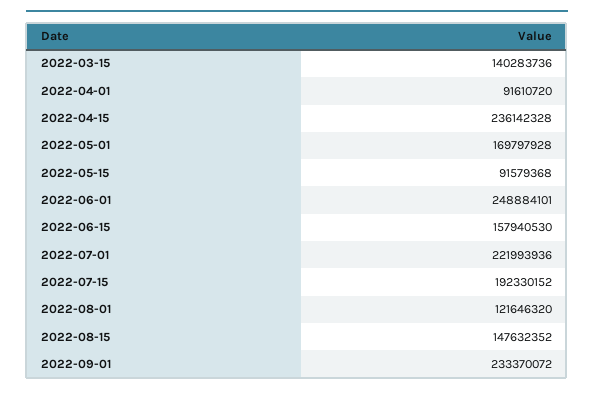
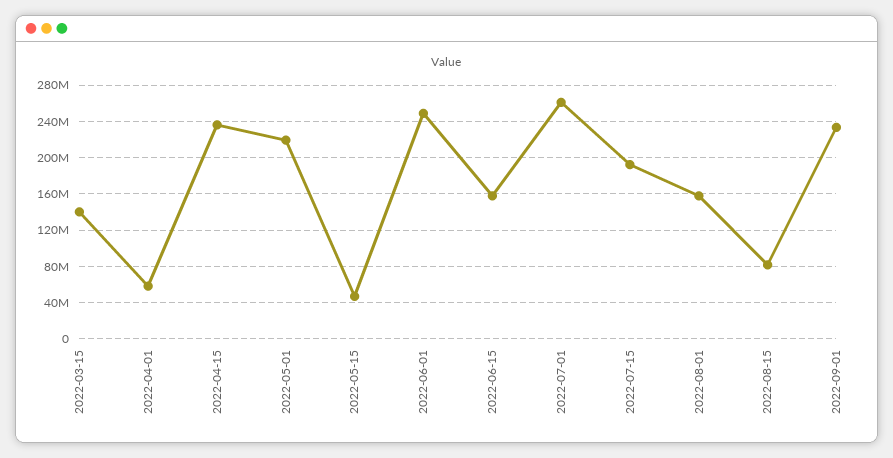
2022-04-01: 91610720 -> 60000000
2022-05-01: 169797928 -> 220000000
2022-05-15: 91579368 -> 50000000
2022-07-01: 221993936 -> 260000000
2022-08-01: 121646320 -> 160000000
2022-08-15: 147632352 -> 80000000

